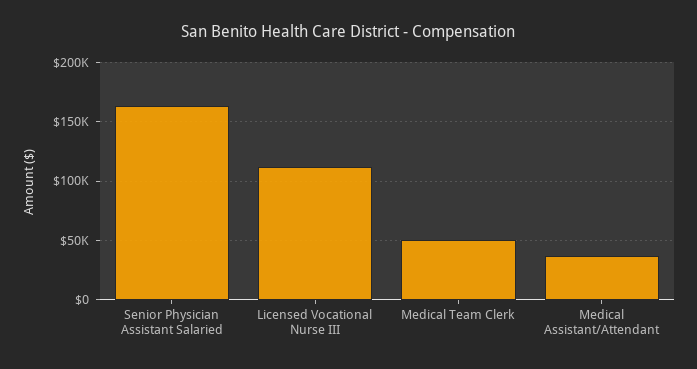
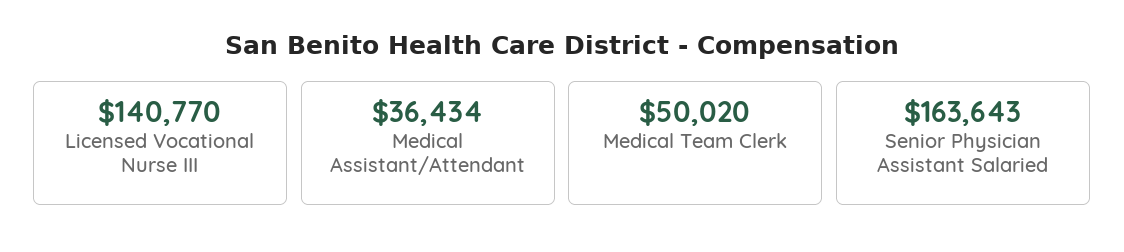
Licensed Vocational Nurse III: 110000 -> 140770

